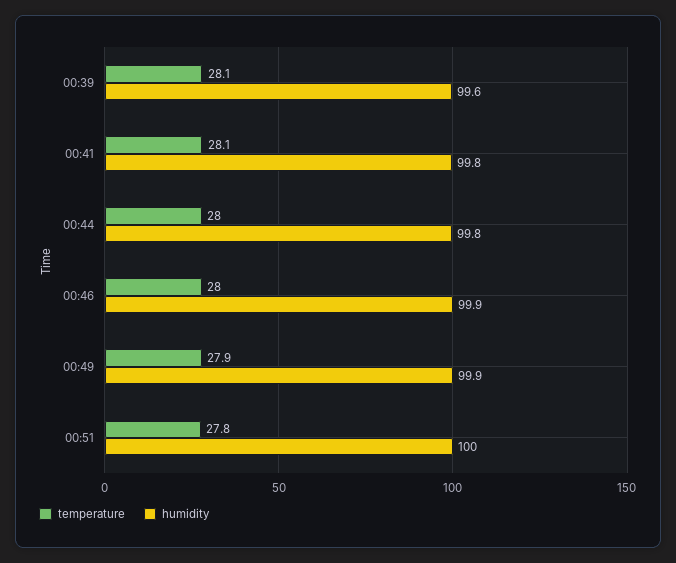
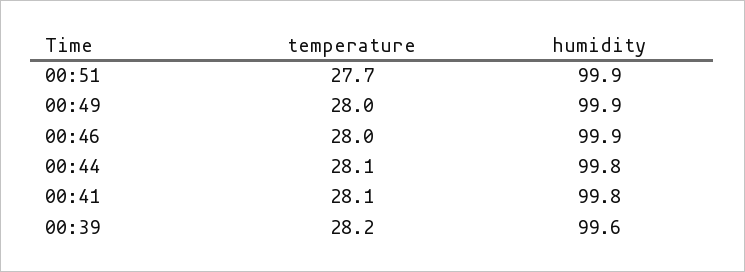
temperature, 00:39: 28.1 -> 28.2
temperature, 00:44: 28 -> 28.1
temperature, 00:49: 27.9 -> 28
temperature, 00:51: 27.8 -> 27.7
humidity, 00:51: 100 -> 99.9

